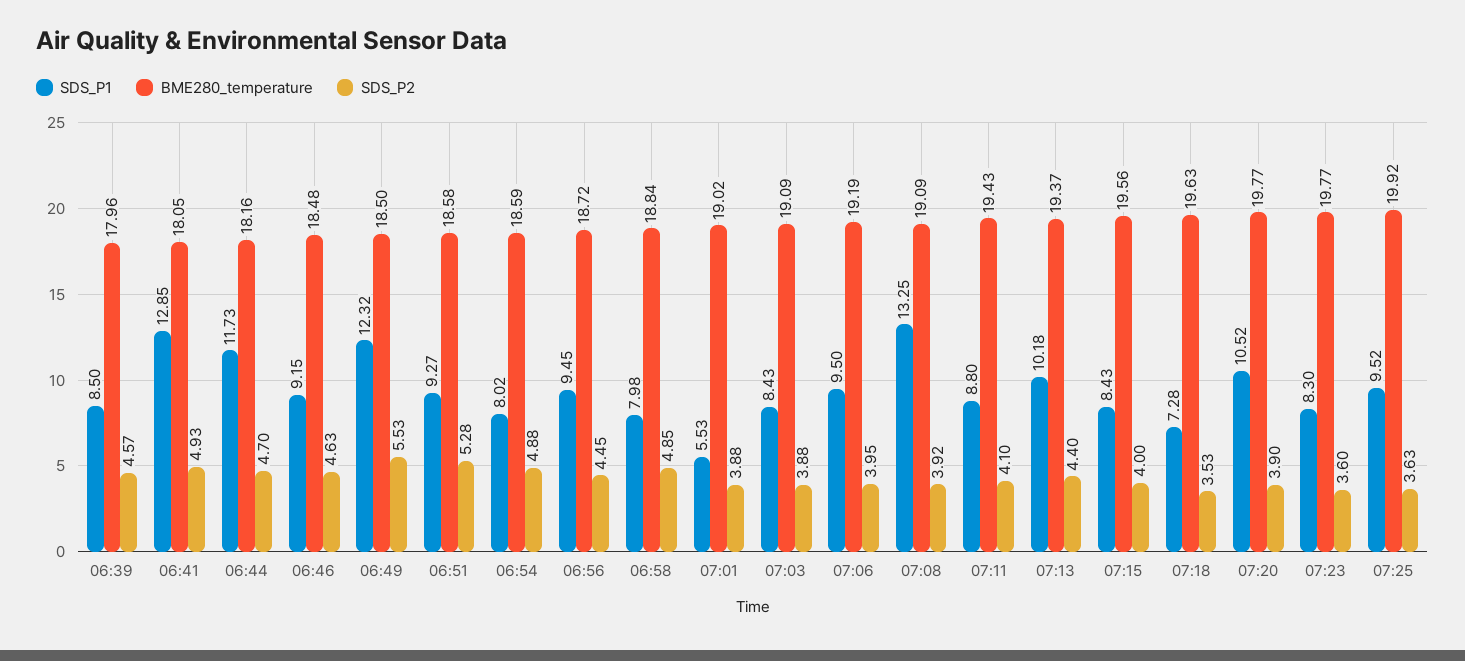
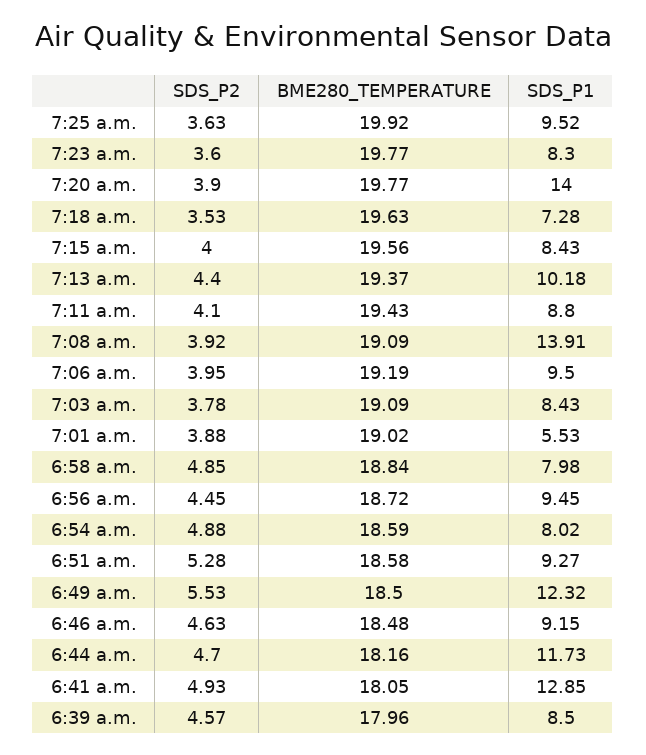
SDS_P2, 07:03: 3.88 -> 3.78
SDS_P1, 07:08: 13.25 -> 13.91
SDS_P1, 07:20: 10.52 -> 14

